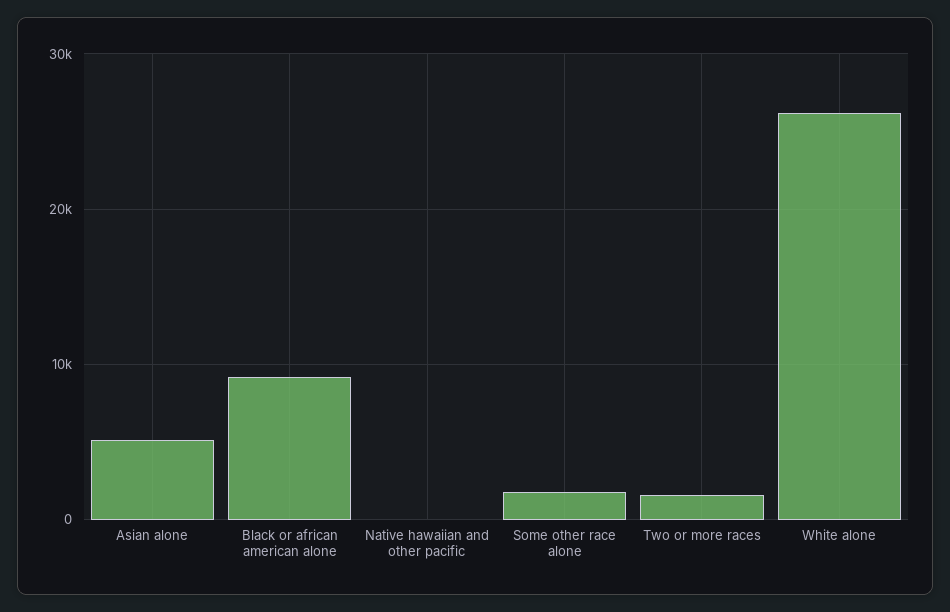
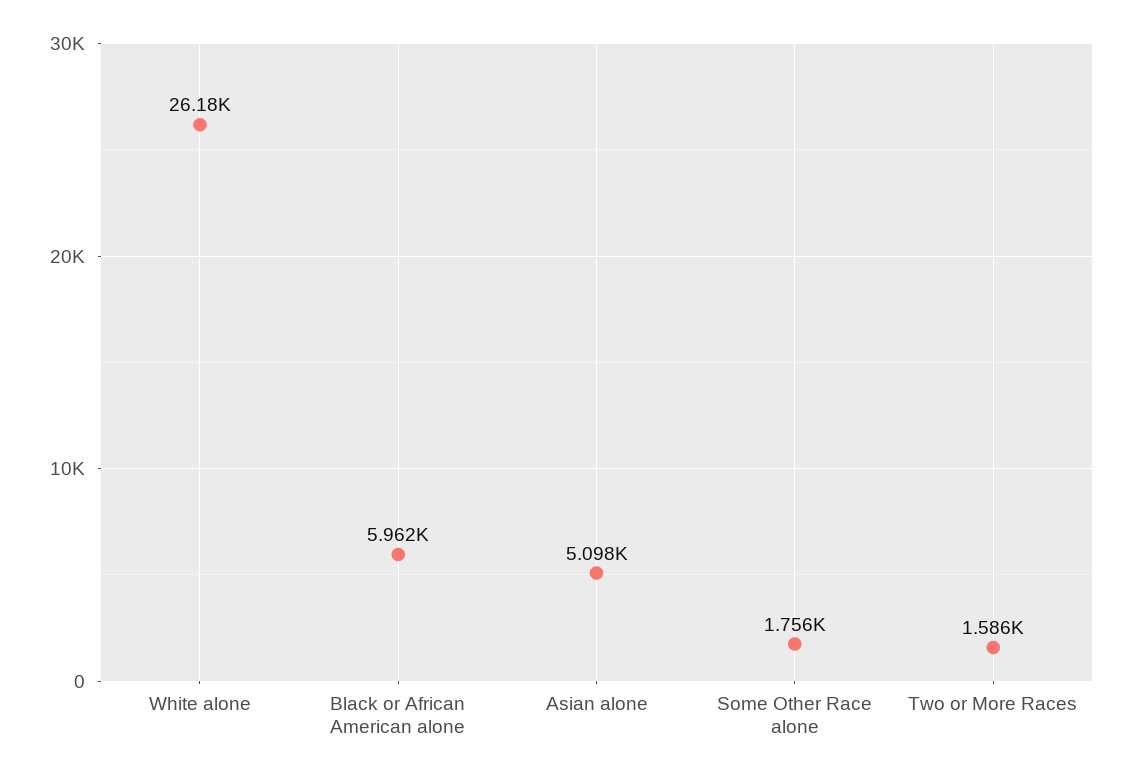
Black or african american alone: 9000 -> 5962
Native hawaiian and other pacific: 0 -> none

